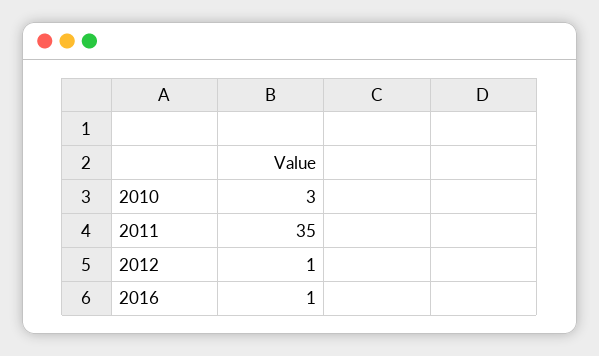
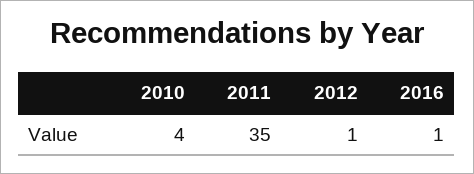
2010: 3 -> 4

